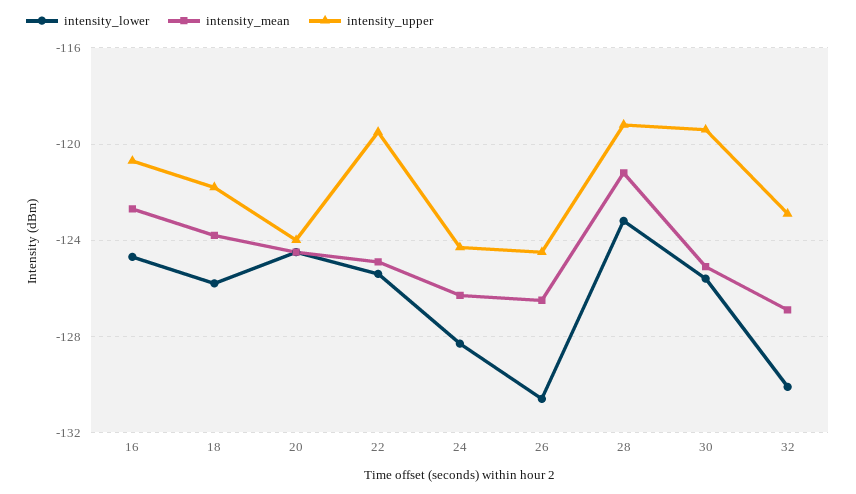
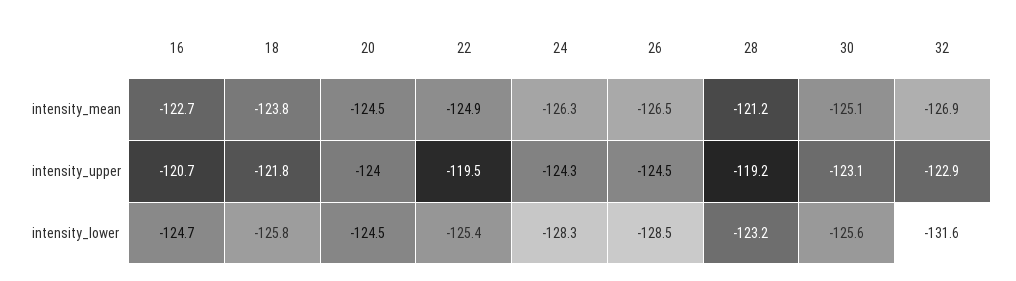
intensity_lower, 26: -130.5 -> -128.5
intensity_upper, 30: -119.5 -> -123.1
intensity_lower, 32: -130 -> -131.6

